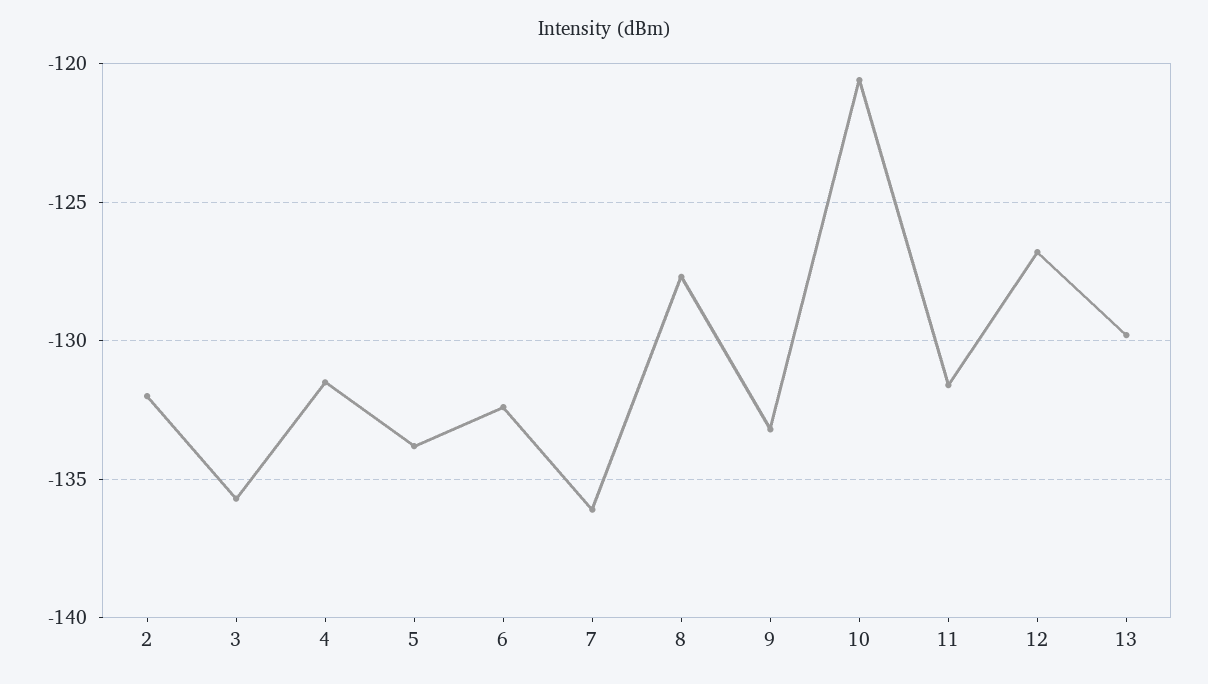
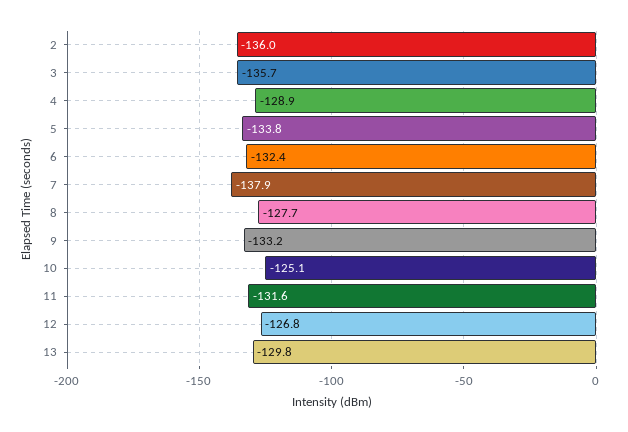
2: -132 -> -136
4: -131.5 -> -128.9
7: -136 -> -137.9
10: -120.5 -> -125.1

